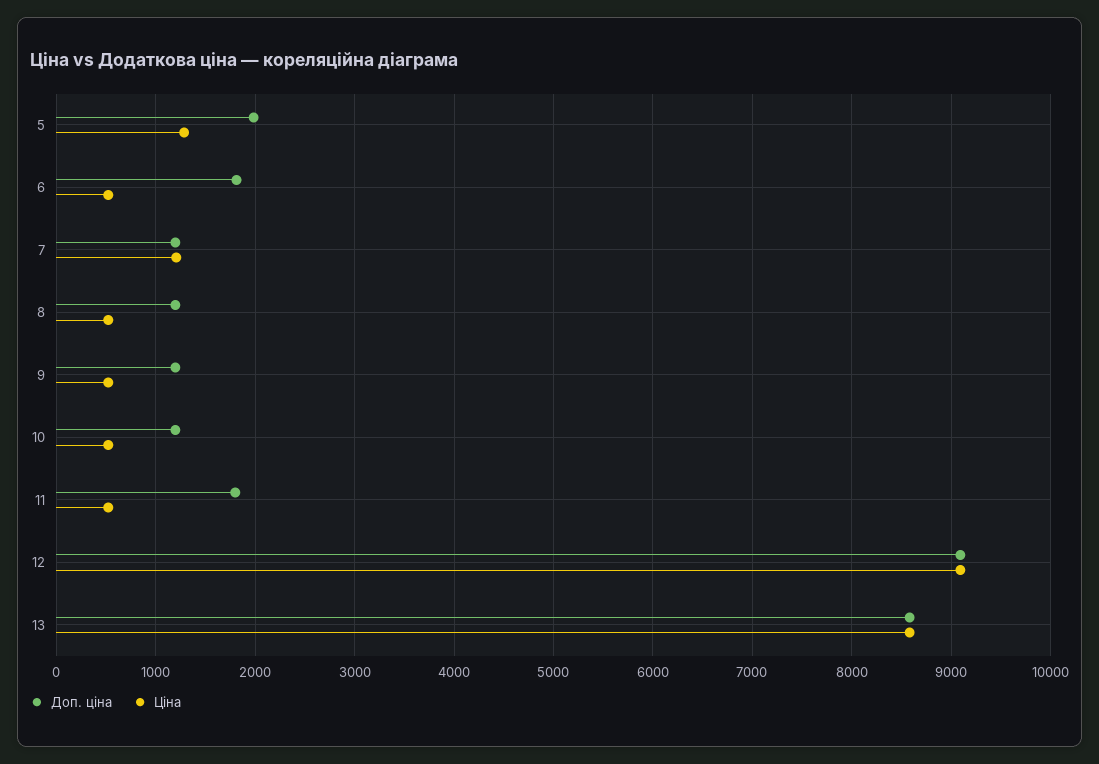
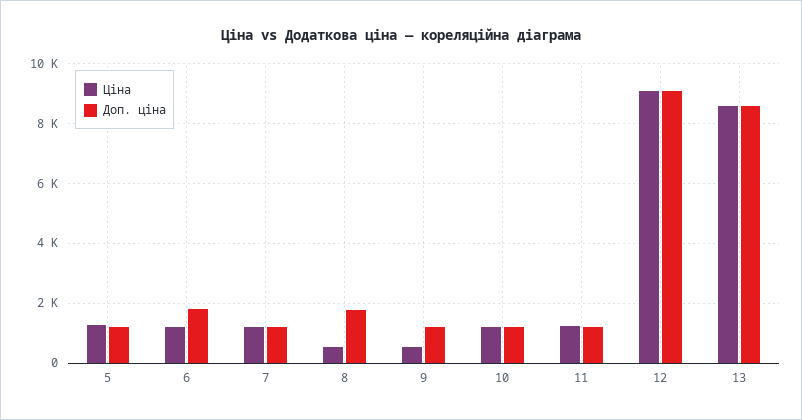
Доп. ціна, 5: 2000 -> 1250
Ціна, 6: 500 -> 1250
Доп. ціна, 8: 1200 -> 1750
Ціна, 10: 500 -> 1250
Доп. ціна, 11: 1800 -> 1250
Ціна, 11: 500 -> 1250

